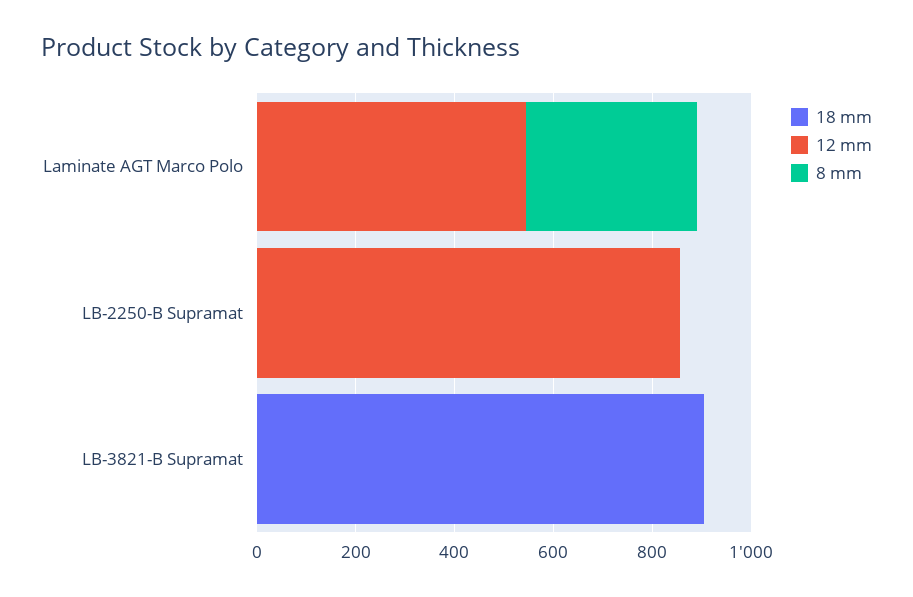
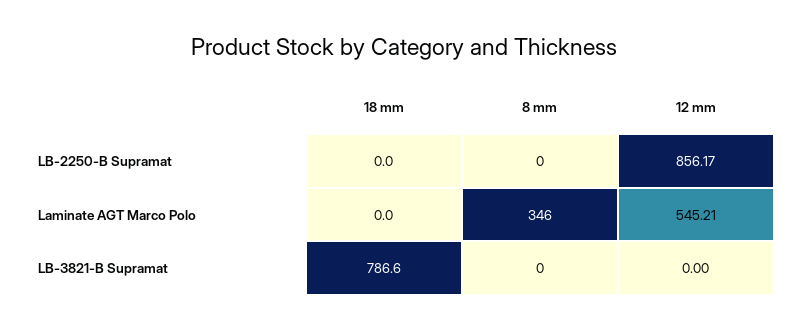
18 mm, LB-3821-В Supramat: 900 -> 786.6

